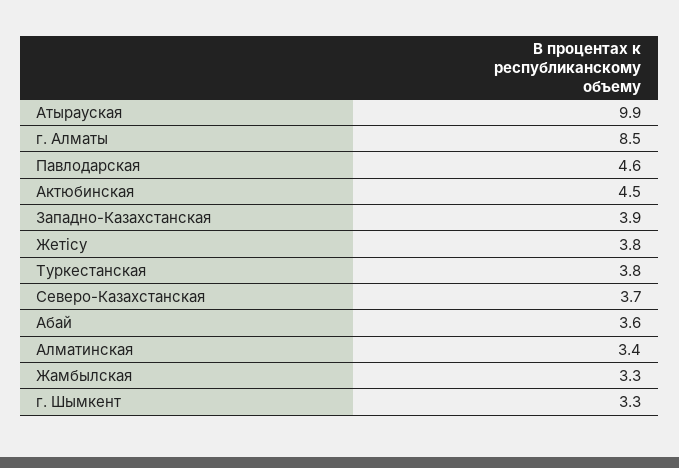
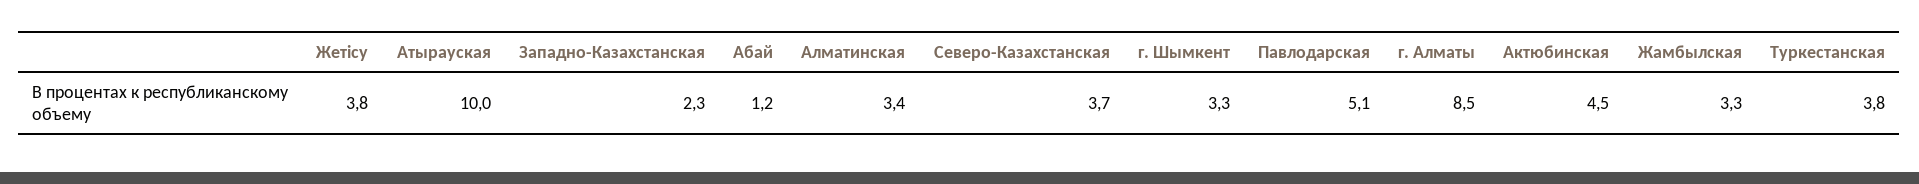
Атырауская: 9.9 -> 10
Павлодарская: 4.6 -> 5.1
Западно-Казахстанская: 3.9 -> 2.3
Абай: 3.6 -> 1.2

